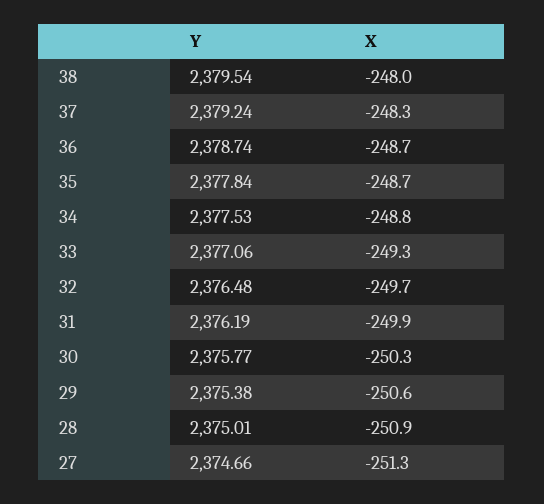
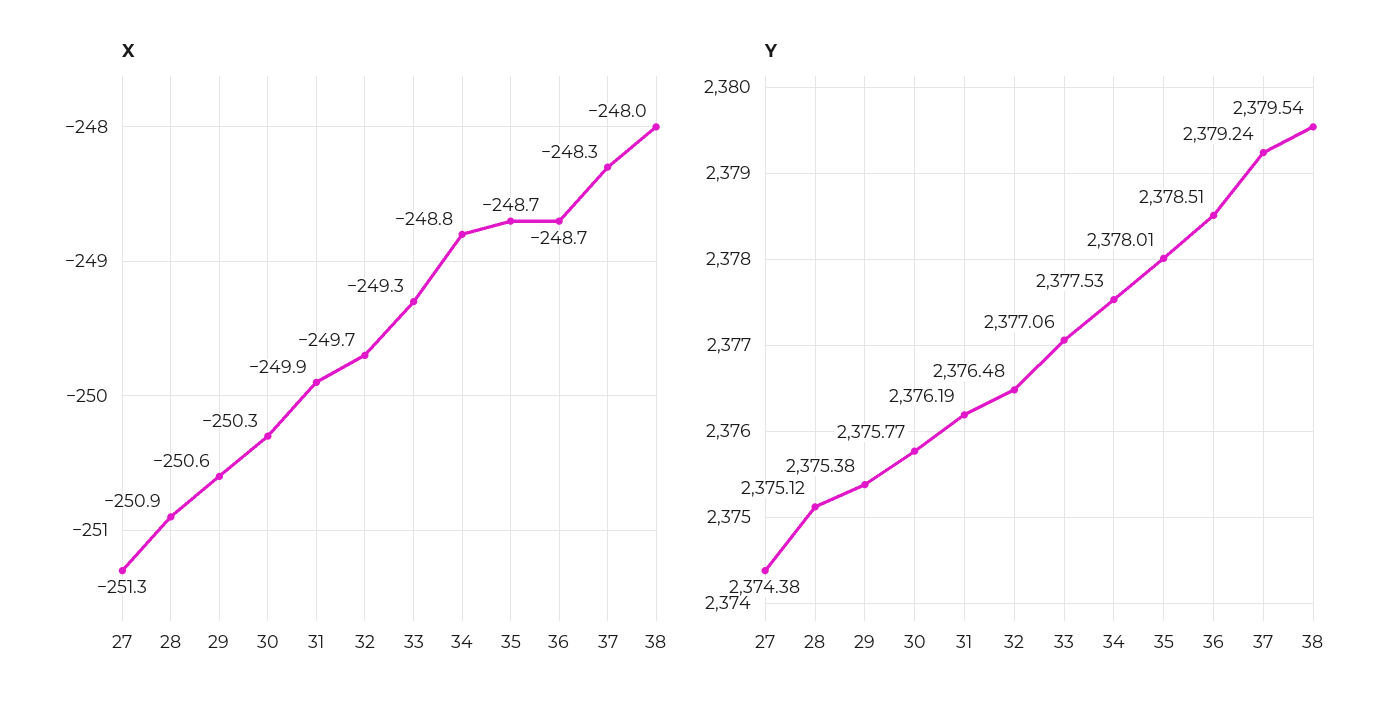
Y, 36: 2378.74 -> 2378.51
Y, 35: 2377.84 -> 2378.01
Y, 28: 2375.01 -> 2375.12
Y, 27: 2374.66 -> 2374.38

